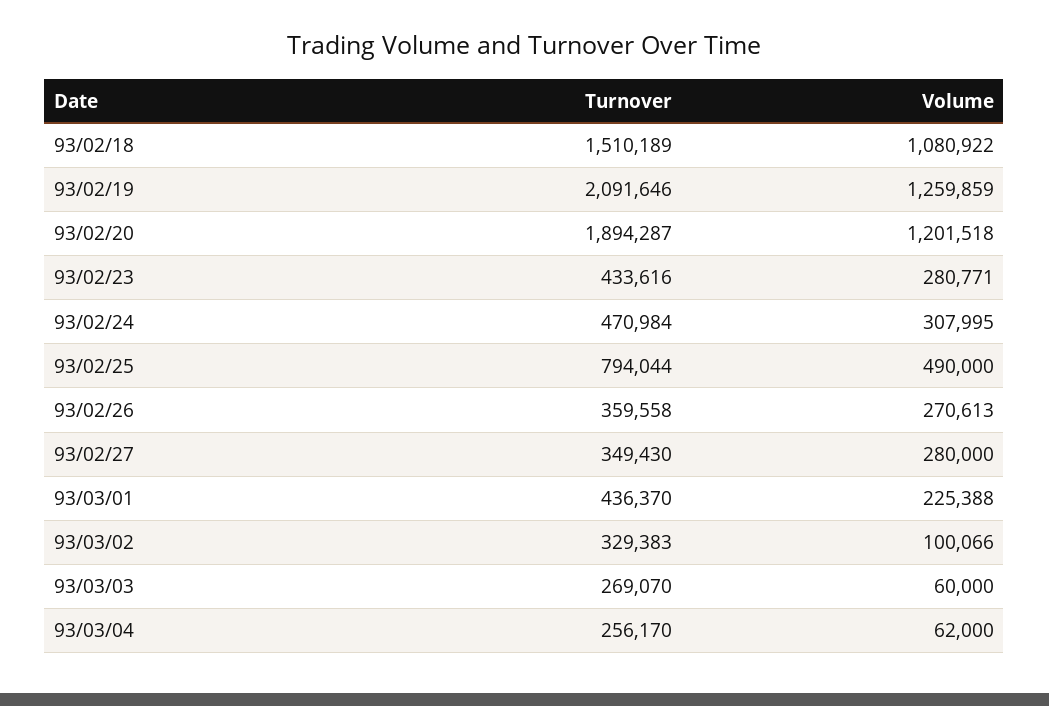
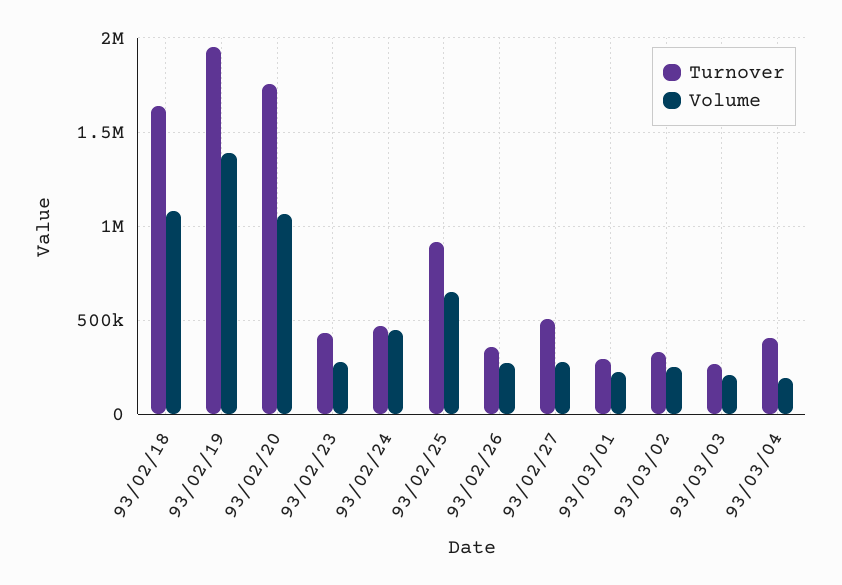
Turnover, 93/02/18: 1510189 -> 1650000
Turnover, 93/02/19: 2091646 -> 1950000
Volume, 93/02/19: 1259859 -> 1400000
Turnover, 93/02/20: 1894287 -> 1750000
Volume, 93/02/20: 1201518 -> 1050000
Volume, 93/02/24: 307995 -> 450000
Turnover, 93/02/25: 794044 -> 900000
Volume, 93/02/25: 490000 -> 650000
Turnover, 93/02/27: 349430 -> 500000
Turnover, 93/03/01: 436370 -> 300000
Volume, 93/03/02: 100066 -> 250000
Volume, 93/03/03: 60000 -> 200000
Turnover, 93/03/04: 256170 -> 400000
Volume, 93/03/04: 62000 -> 200000

